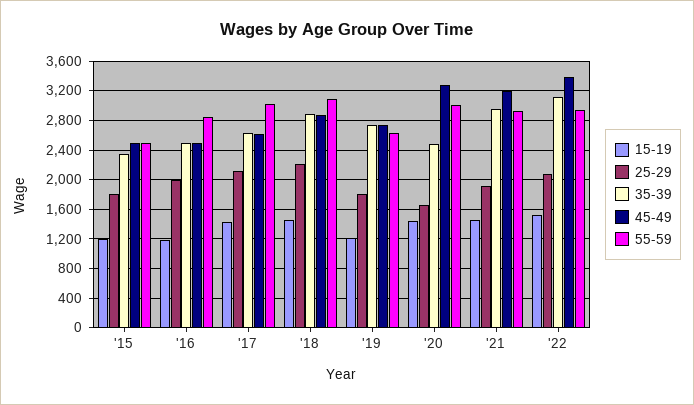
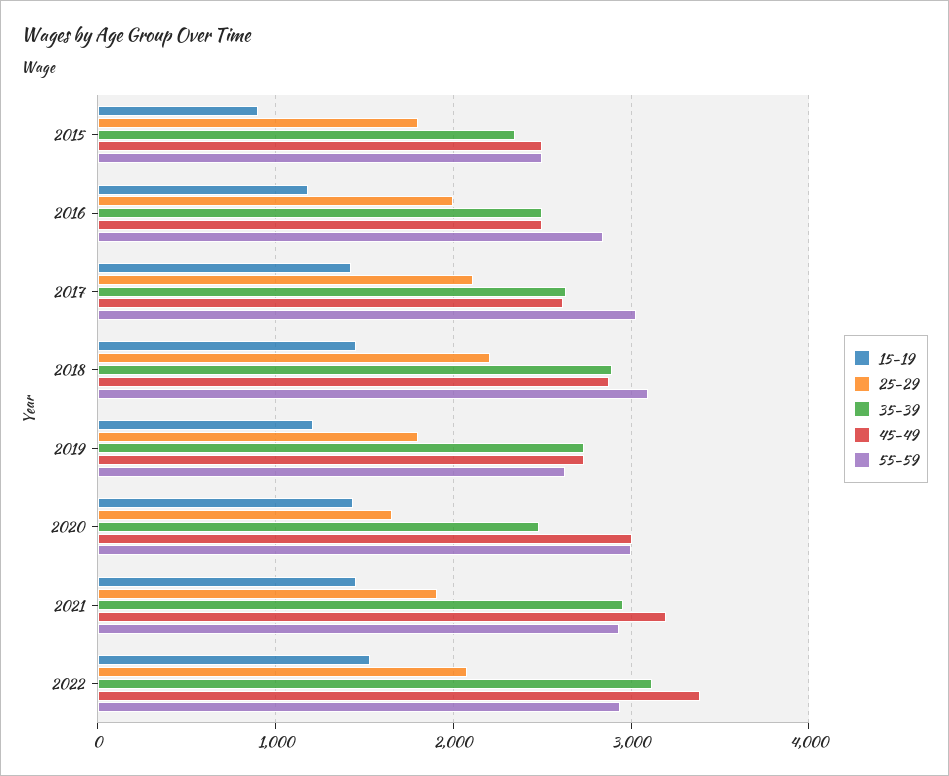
15-19, '15: 1200 -> 900
45-49, '20: 3300 -> 3000

